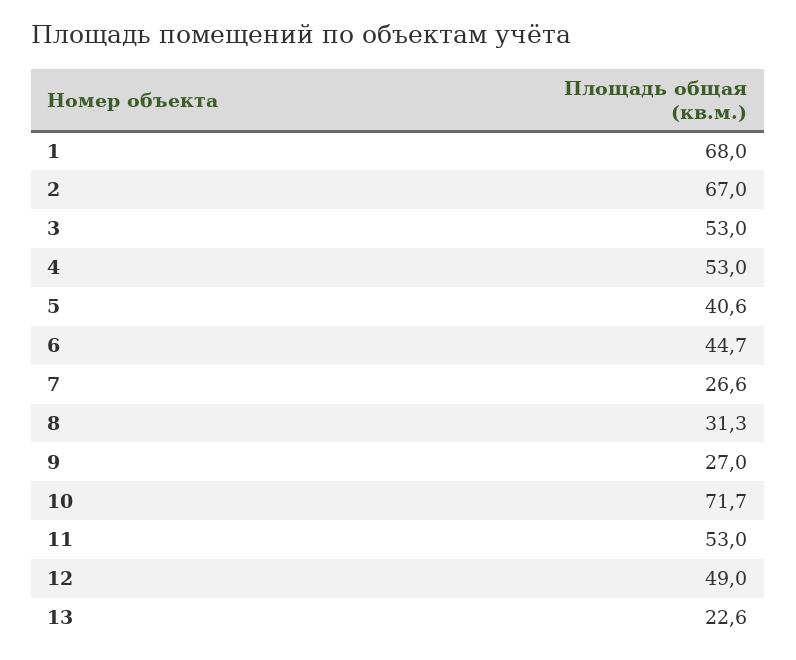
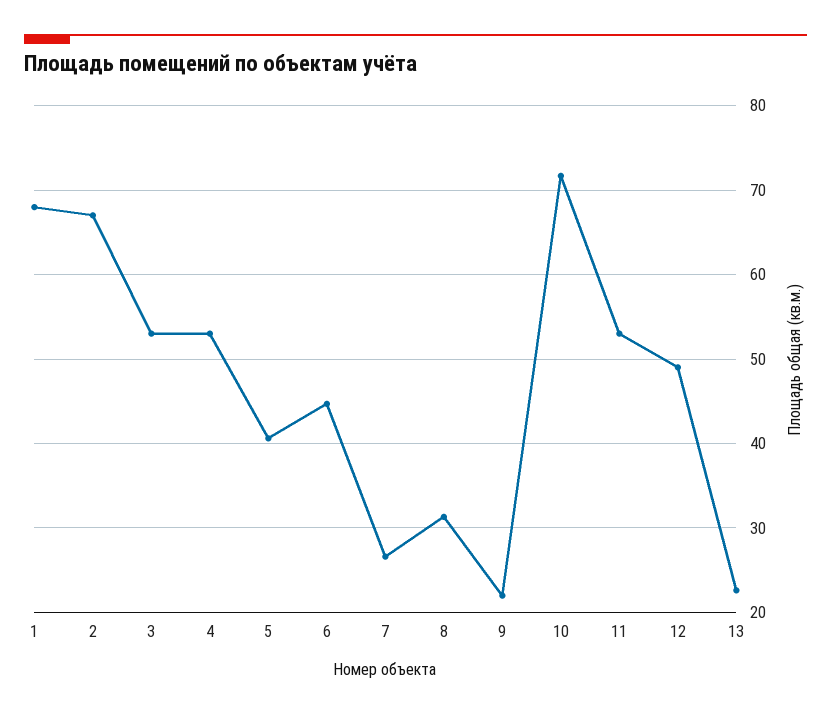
9: 27 -> 22

